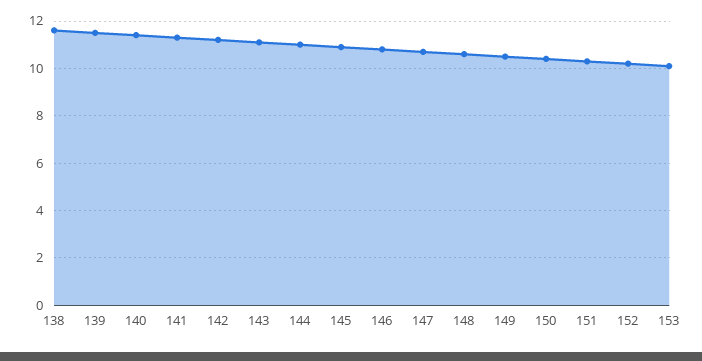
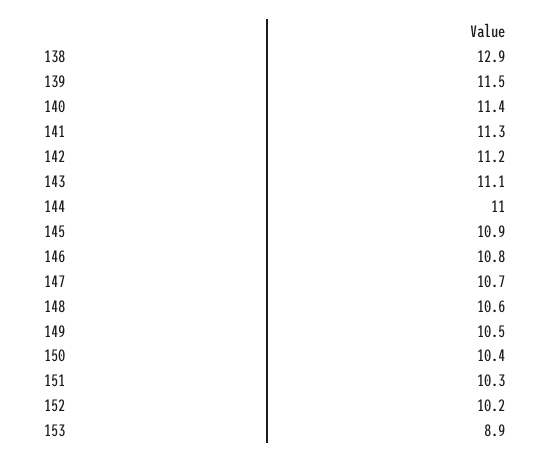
138: 11.5 -> 12.9
153: 10 -> 8.9

